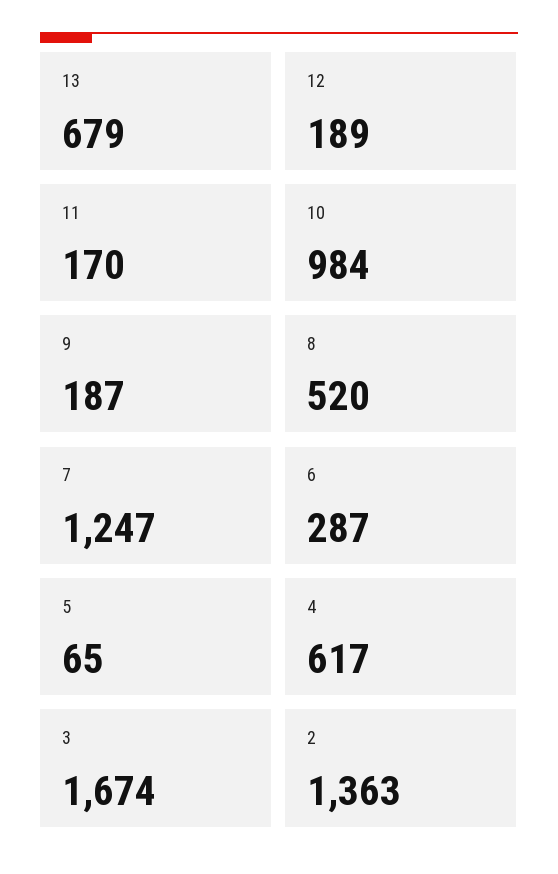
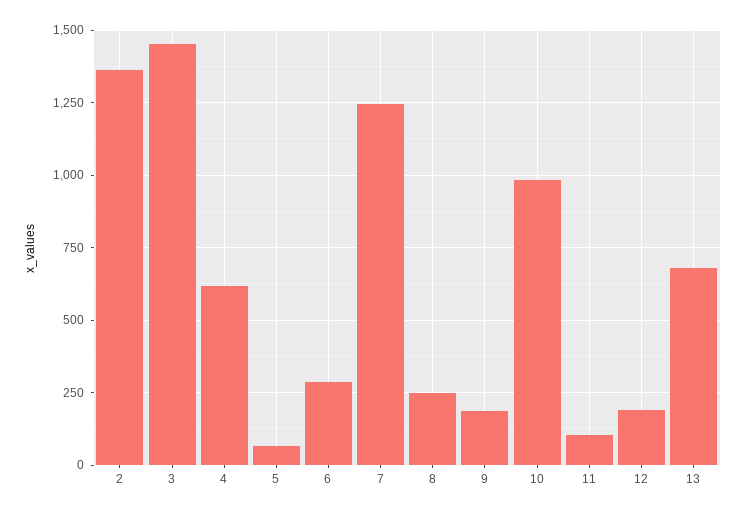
11: 170 -> 100
8: 520 -> 250
3: 1674 -> 1450

